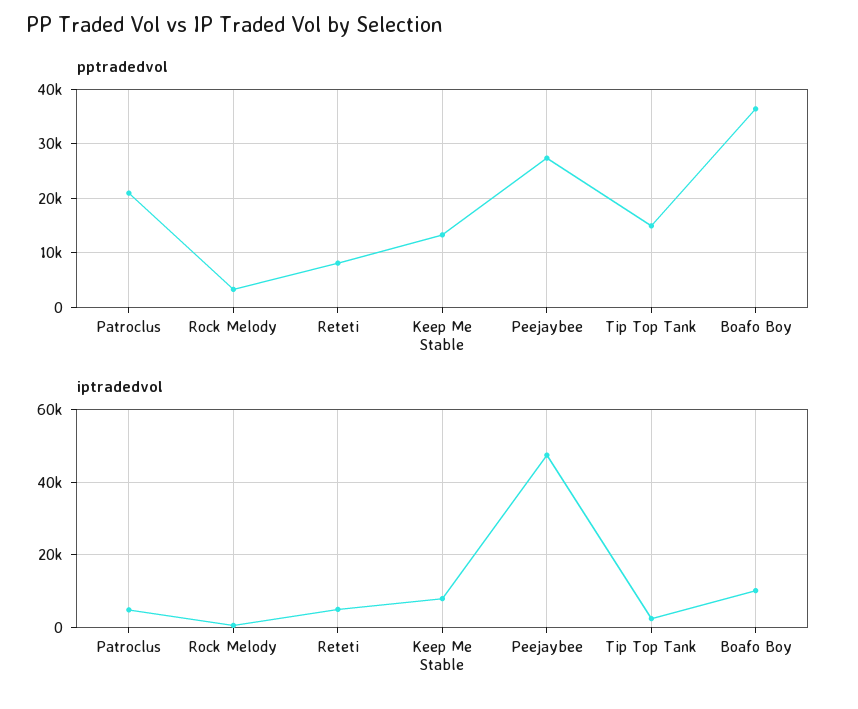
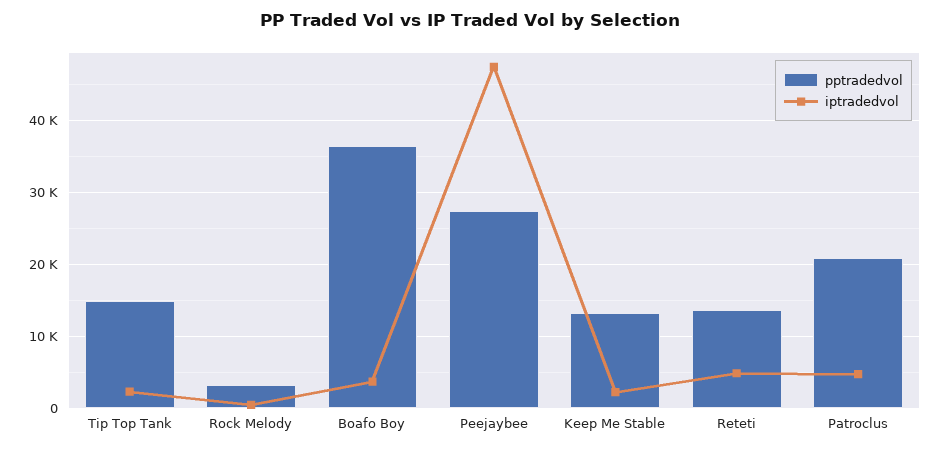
pptradedvol, Reteti: 8000 -> 14000
iptradedvol, Keep Me Stable: 8000 -> 2000
iptradedvol, Boafo Boy: 10000 -> 4000

